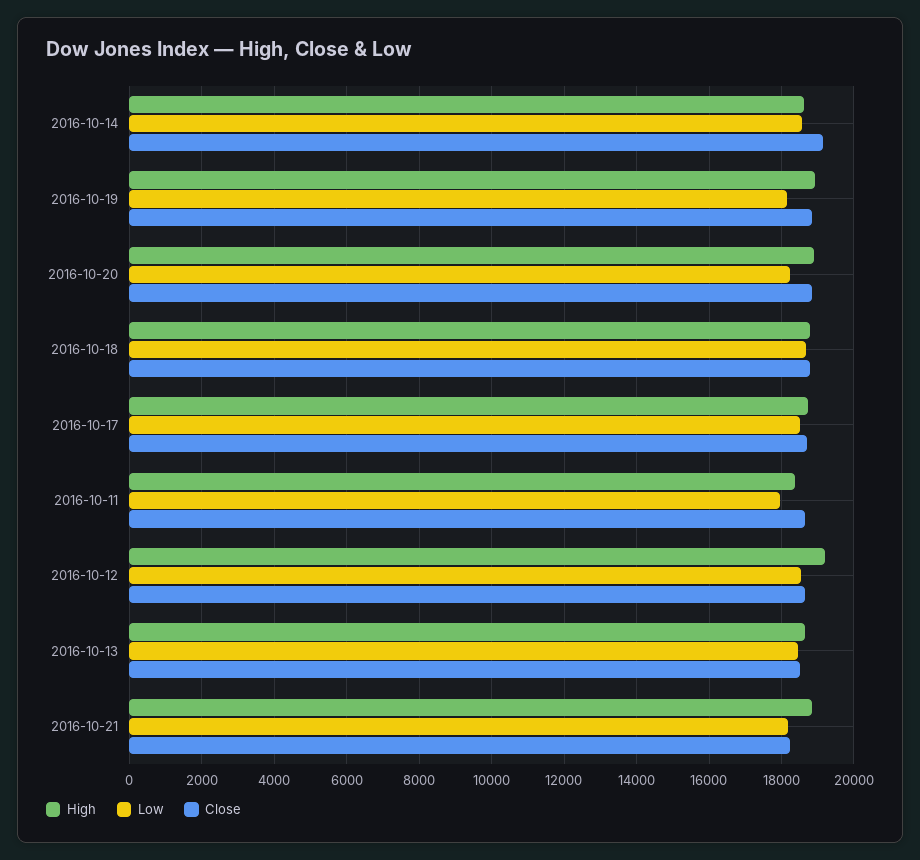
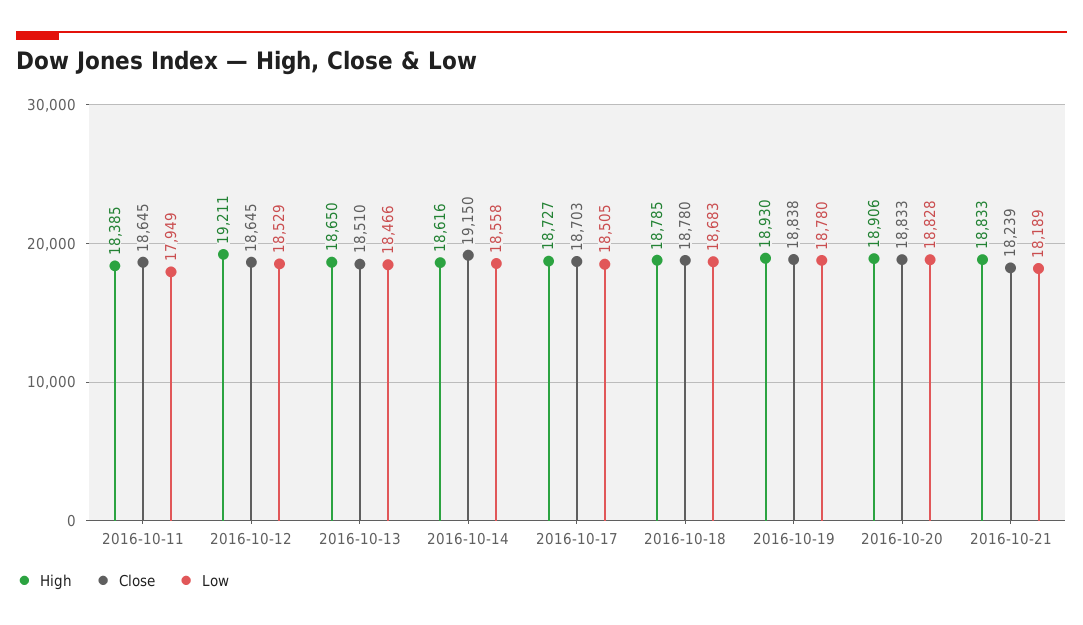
Low, 2016-10-19: 18200 -> 18780
Low, 2016-10-20: 18200 -> 18828

